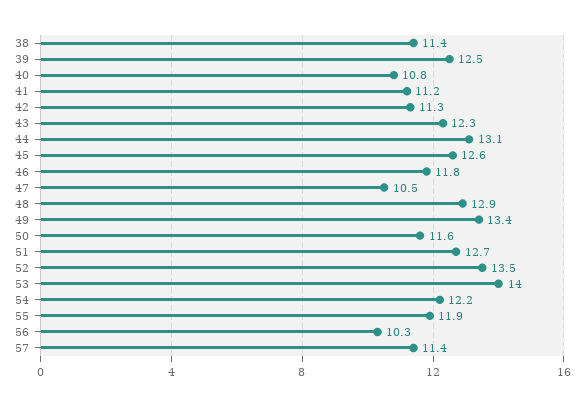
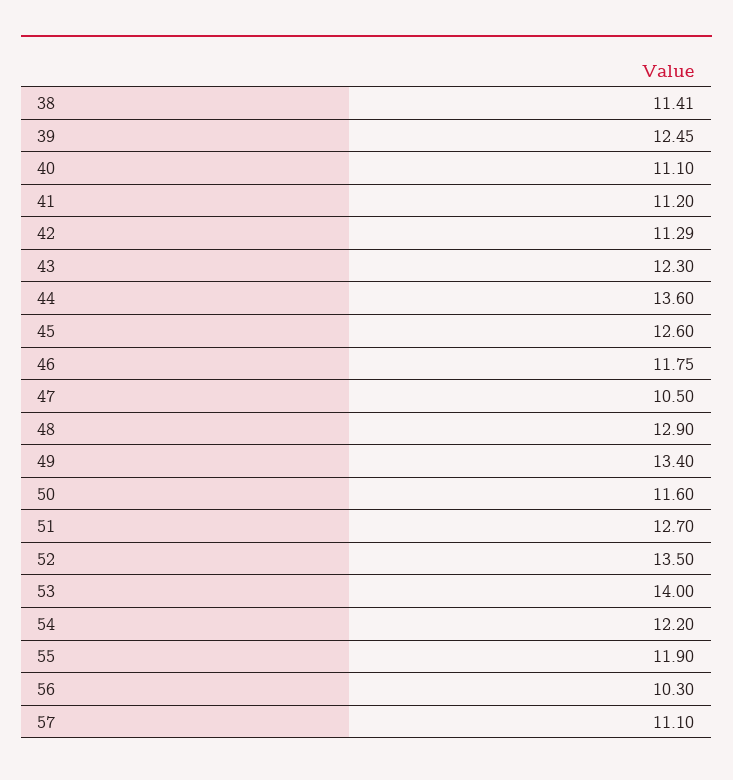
40: 10.8 -> 11.1
44: 13.1 -> 13.6
57: 11.4 -> 11.1

